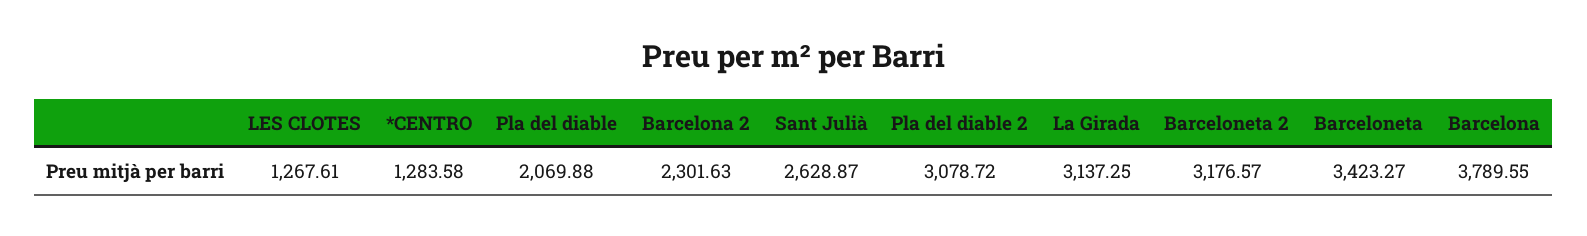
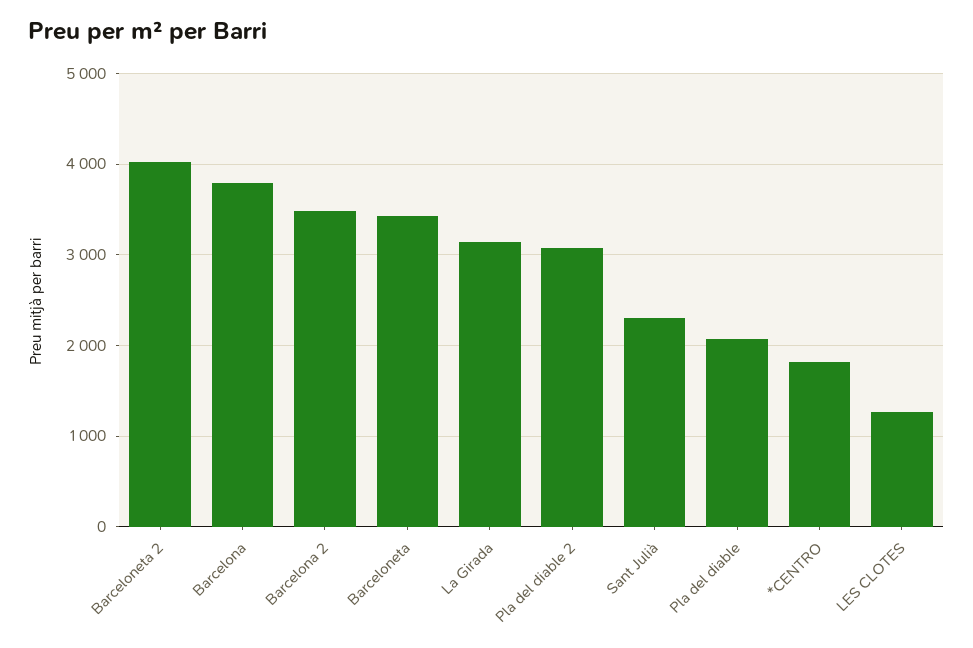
*CENTRO: 1283.58 -> 1800
Barcelona 2: 2301.63 -> 3500
Sant Julià: 2628.87 -> 2300
Barceloneta 2: 3176.57 -> 4000

